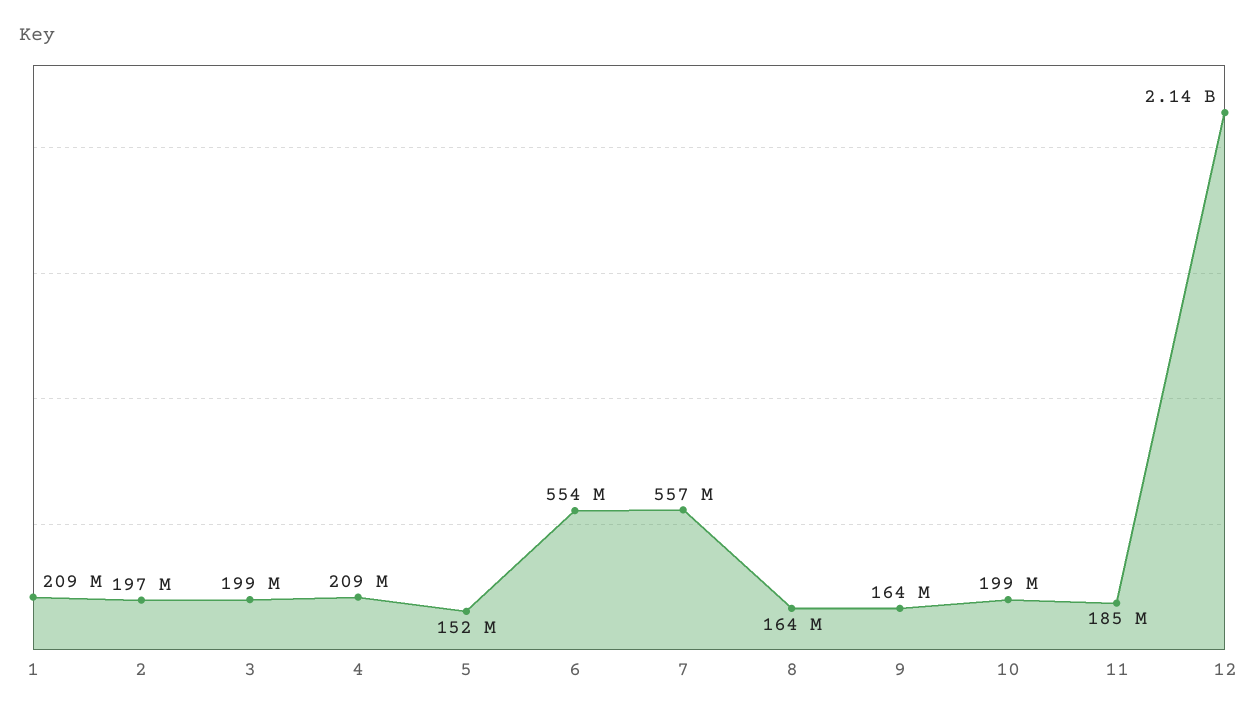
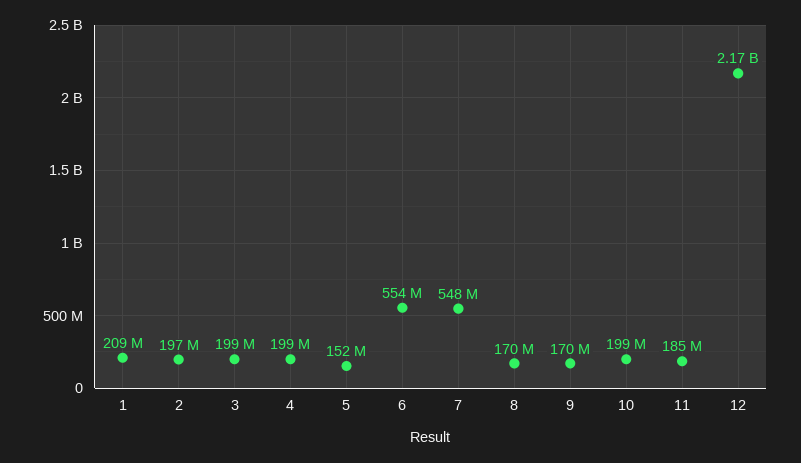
4: 209000000 -> 199000000
7: 557000000 -> 548000000
8: 164000000 -> 170000000
9: 164000000 -> 170000000
12: 2140000000 -> 2170000000

